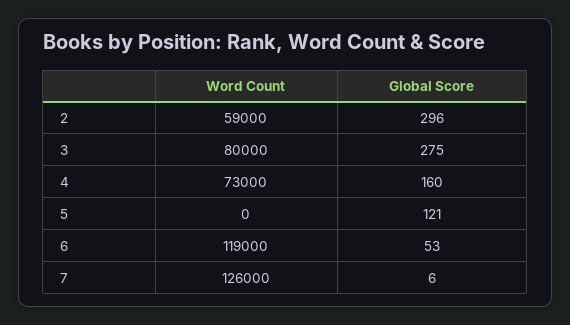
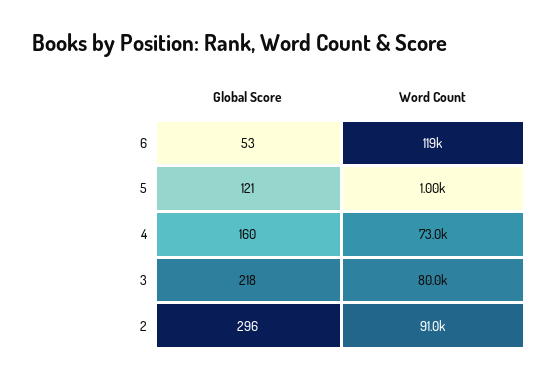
Word Count, 2: 59000 -> 91000
Global Score, 3: 275 -> 218
Word Count, 5: 0 -> 1000
Word Count, 7: 126000 -> none
Global Score, 7: 6 -> none

